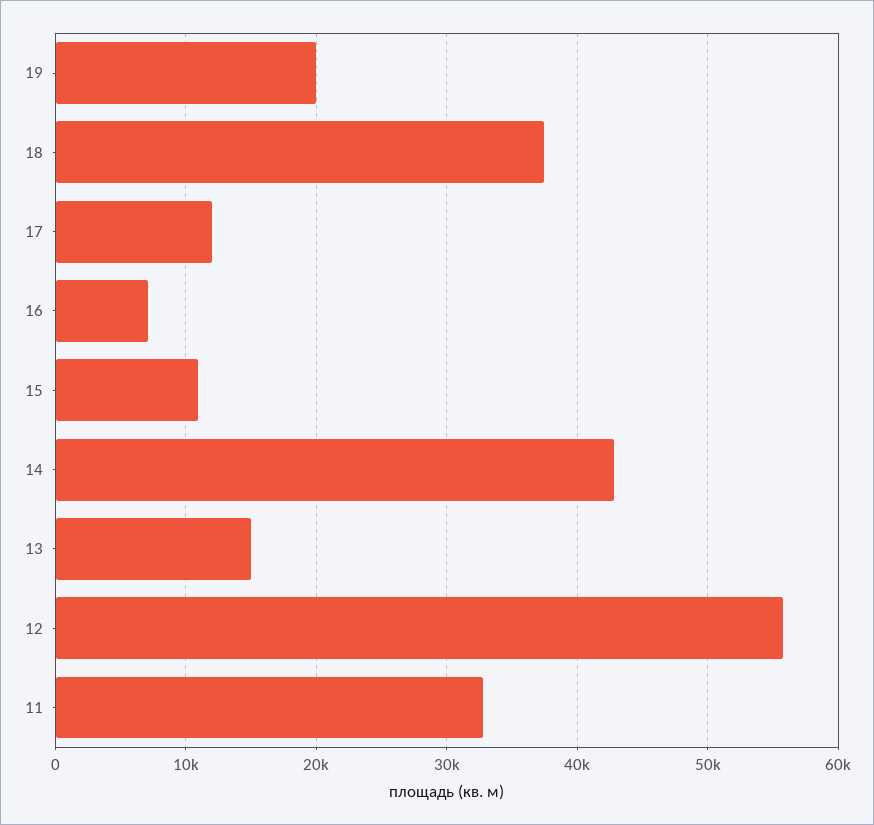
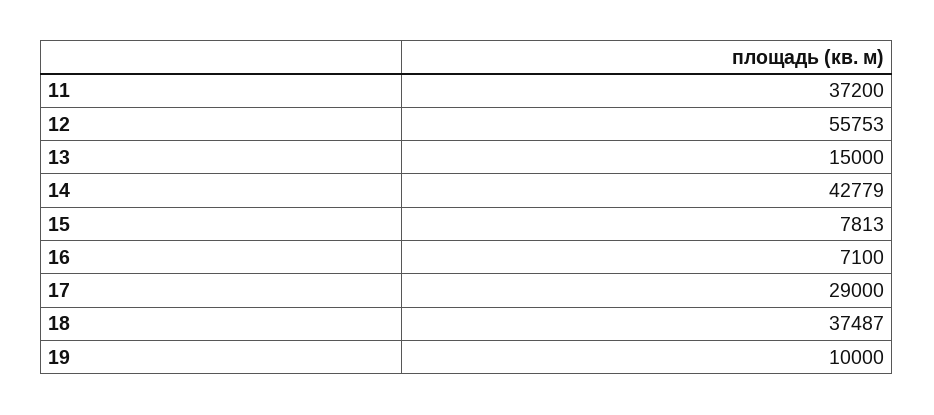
19: 20000 -> 10000
17: 12000 -> 29000
15: 11000 -> 7813
11: 33000 -> 37200

